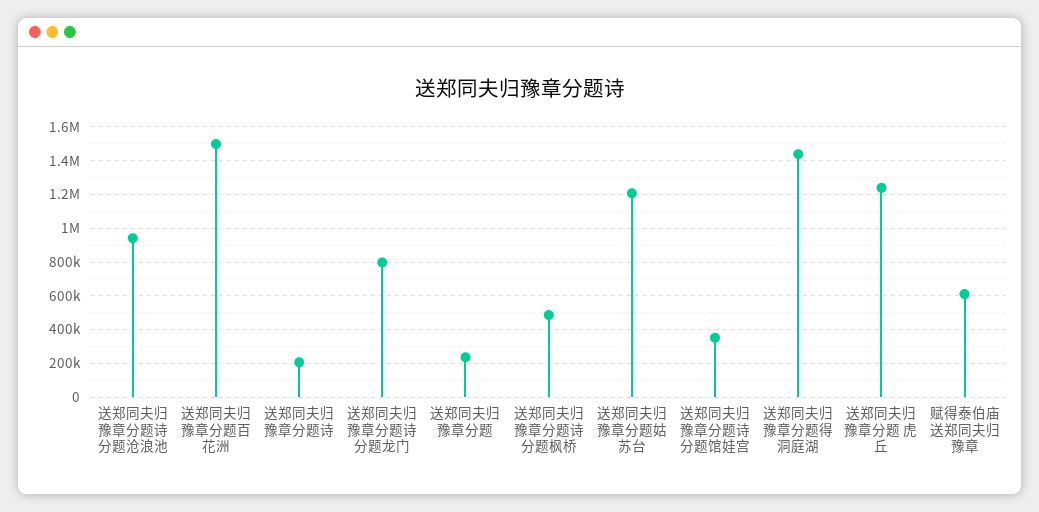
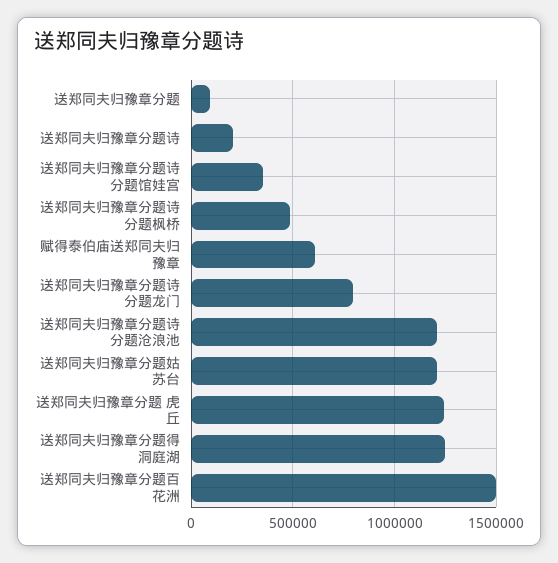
送郑同夫归豫章分题诗 分题沧浪池: 950000 -> 1200000
送郑同夫归豫章分题: 250000 -> 100000
送郑同夫归豫章分题得洞庭湖: 1450000 -> 1250000

